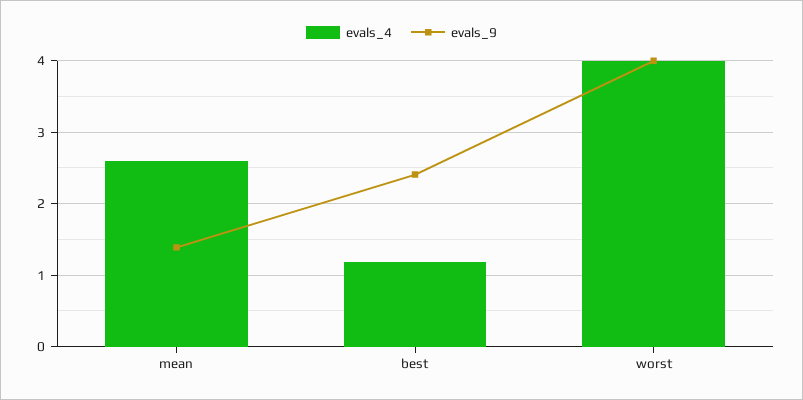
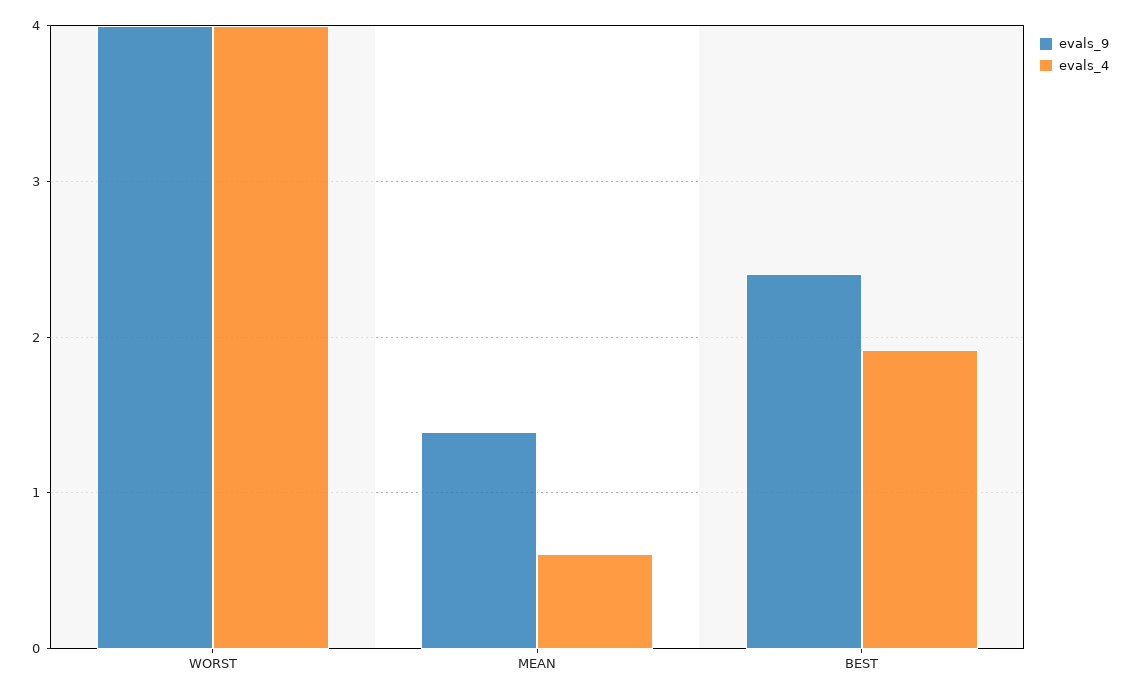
evals_4, mean: 2.6 -> 0.6
evals_4, best: 1.2 -> 1.9

